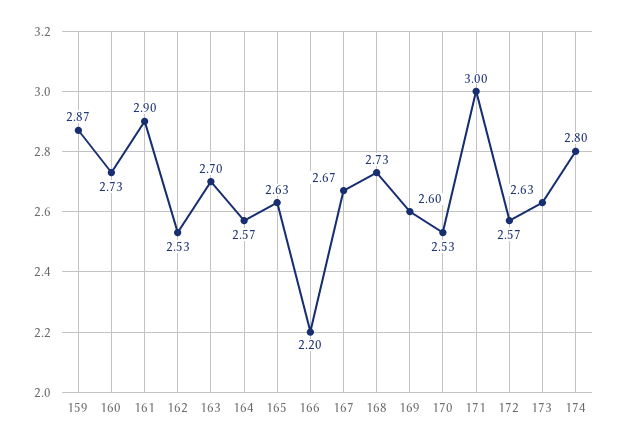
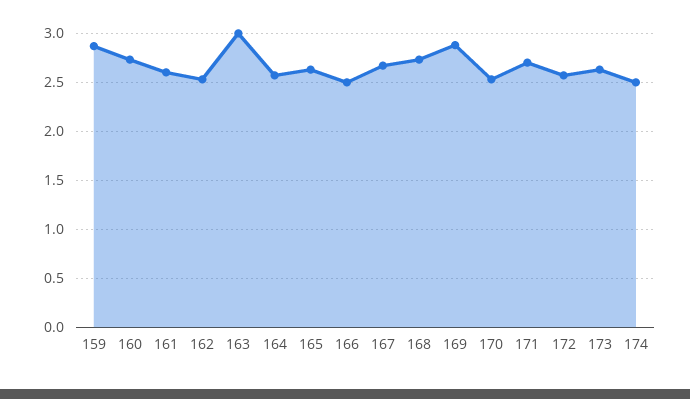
161: 2.9 -> 2.6
163: 2.7 -> 3
166: 2.2 -> 2.5
169: 2.6 -> 2.9
171: 3 -> 2.7
174: 2.8 -> 2.5

